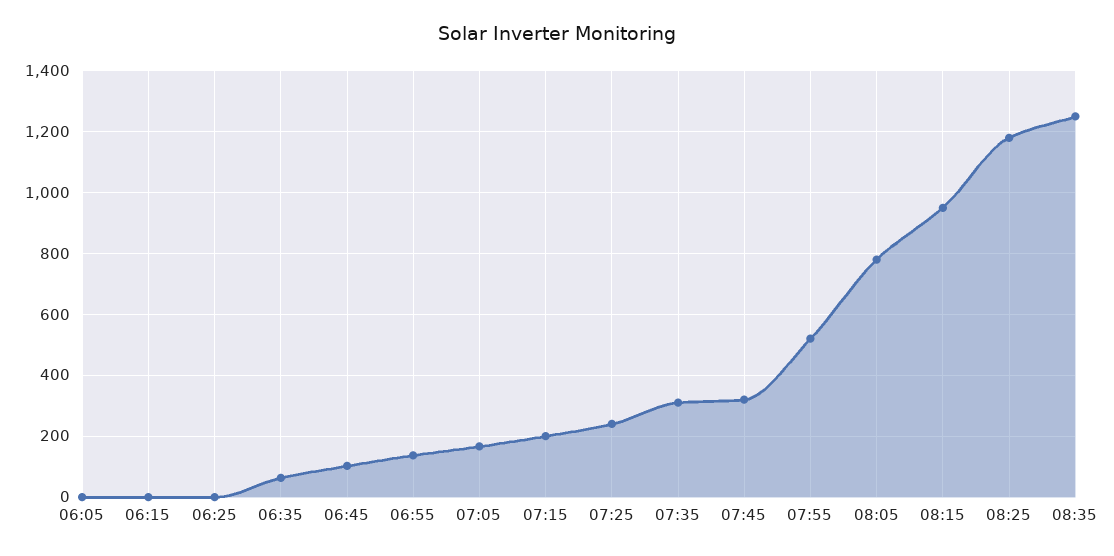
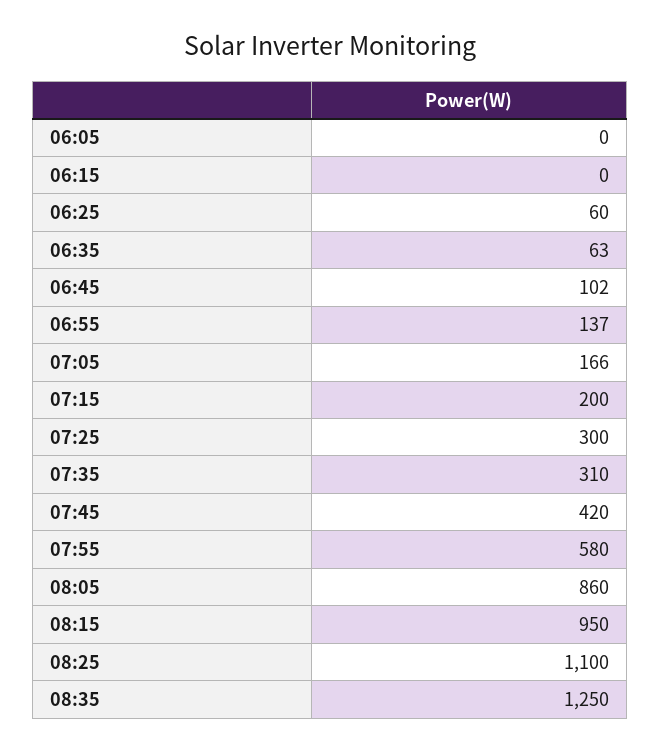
06:25: 0 -> 60
07:25: 240 -> 300
07:45: 320 -> 420
07:55: 520 -> 580
08:05: 780 -> 860
08:25: 1180 -> 1100

